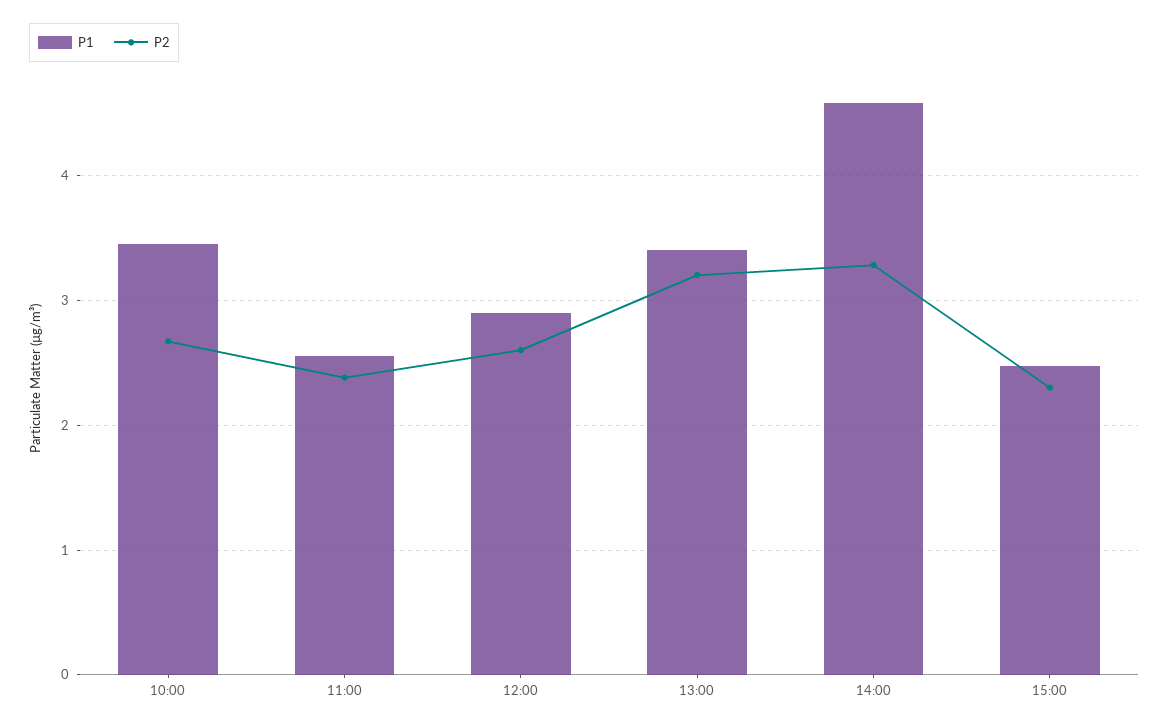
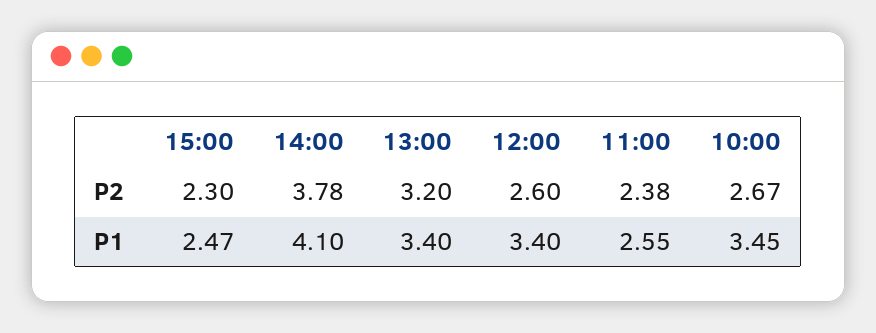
P1, 12:00: 2.9 -> 3.4
P1, 14:00: 4.6 -> 4.1
P2, 14:00: 3.3 -> 3.78

